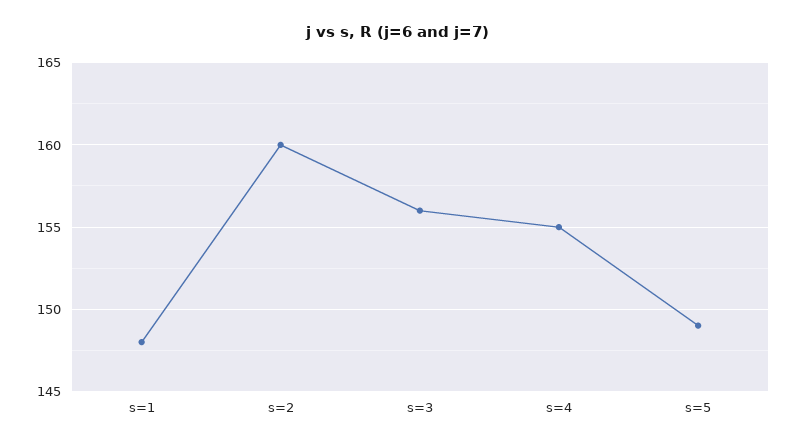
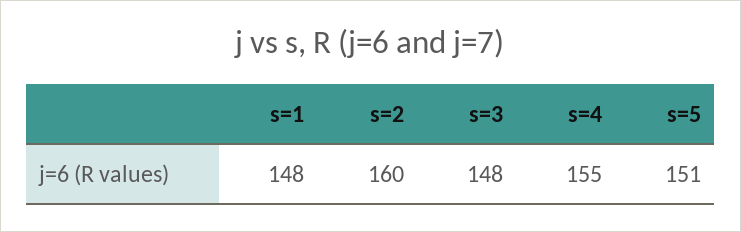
s=3: 156 -> 148
s=5: 149 -> 151

